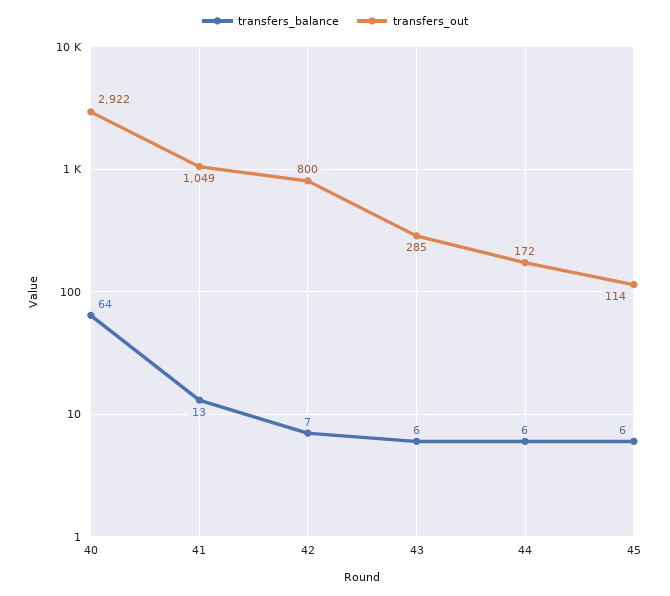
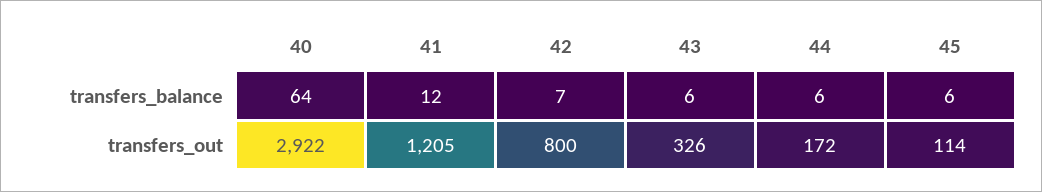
transfers_balance, 41: 13 -> 12
transfers_out, 41: 1049 -> 1205
transfers_out, 43: 285 -> 326

